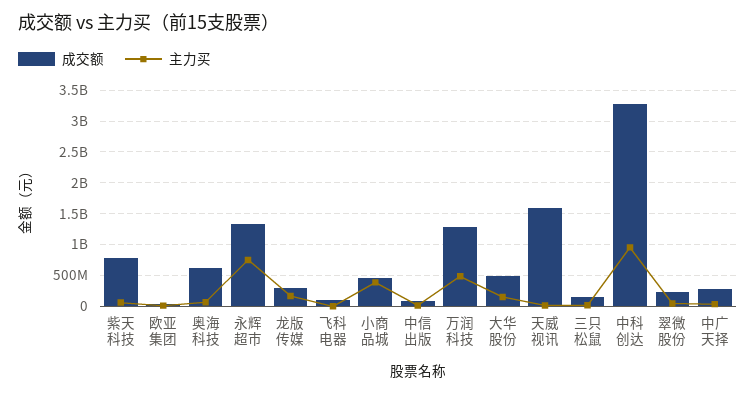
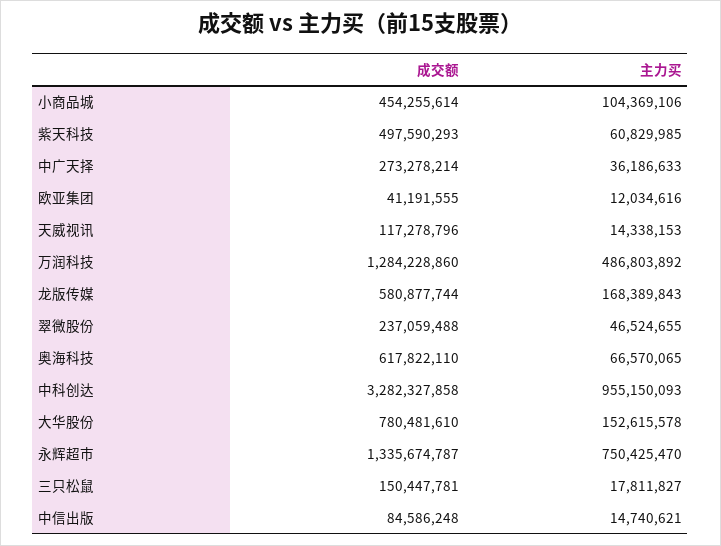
成交额, 紫天科技: 800000000 -> 497590293
成交额, 龙版传媒: 300000000 -> 580877744
成交额, 飞科电器: 100000000 -> none
主力买, 飞科电器: 0 -> none
主力买, 小商品城: 400000000 -> 104369106
成交额, 大华股份: 500000000 -> 780481610
成交额, 天威视讯: 1600000000 -> 117278796

